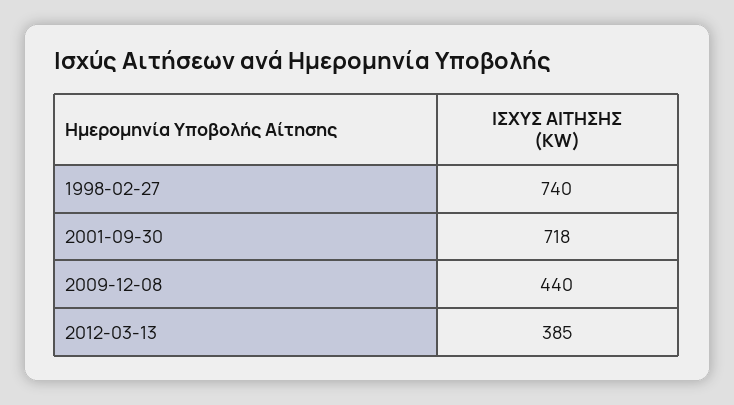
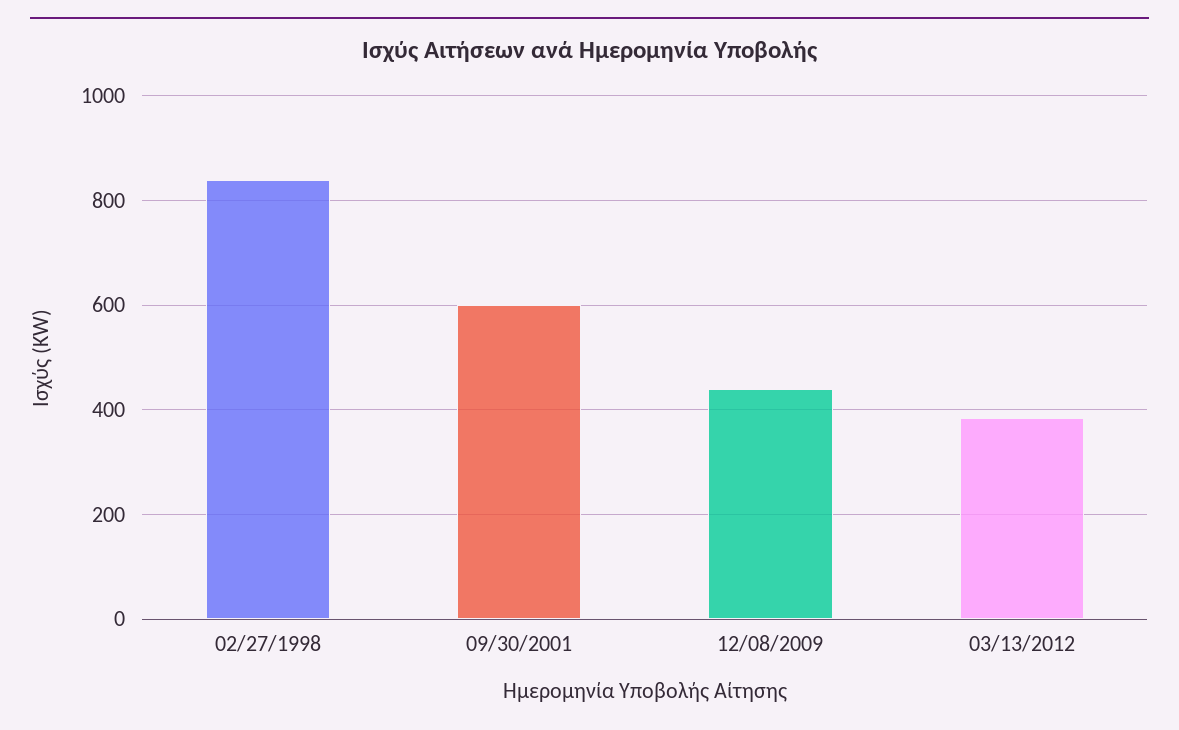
1998-02-27: 740 -> 840
2001-09-30: 718 -> 600

